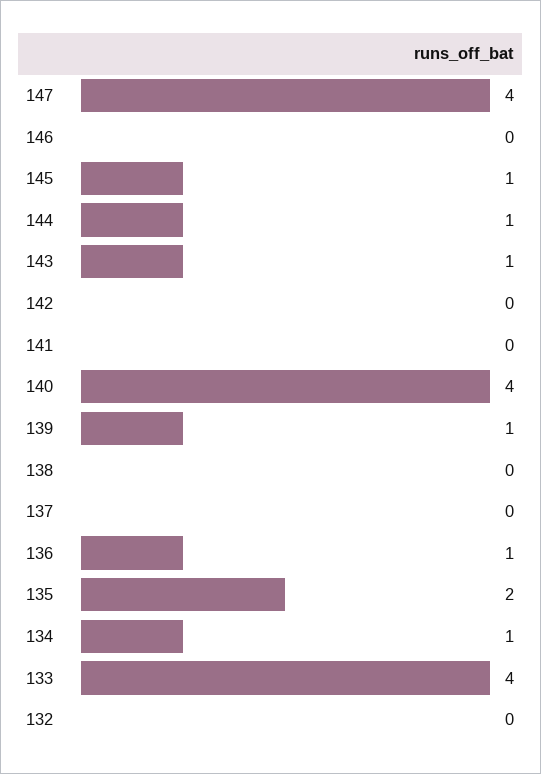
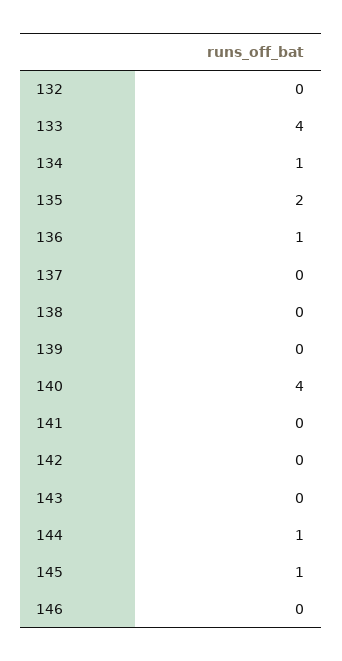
147: 4 -> none
143: 1 -> 0
139: 1 -> 0

